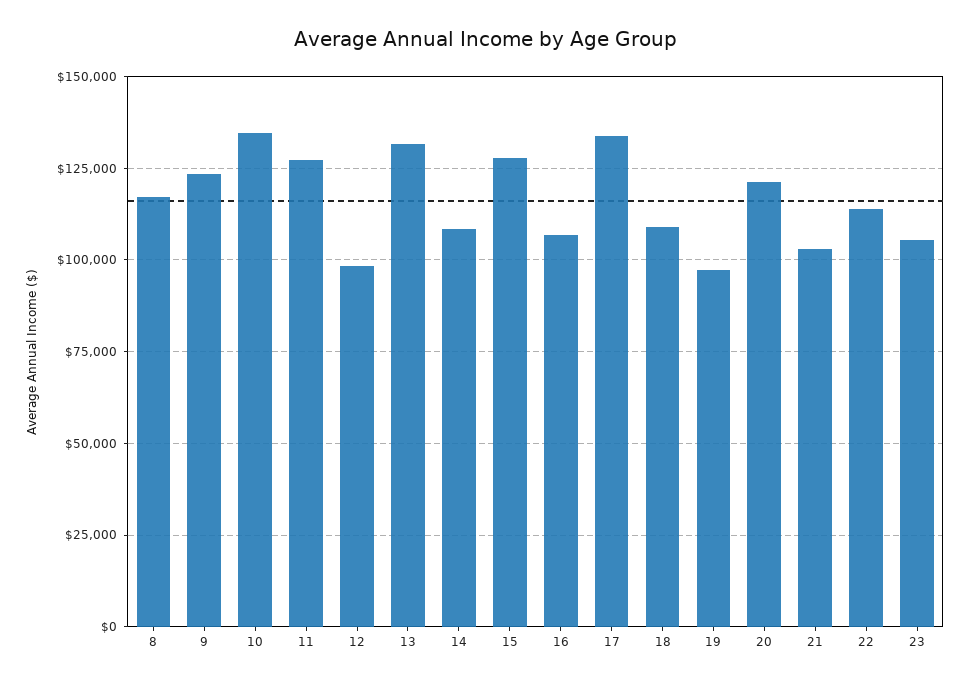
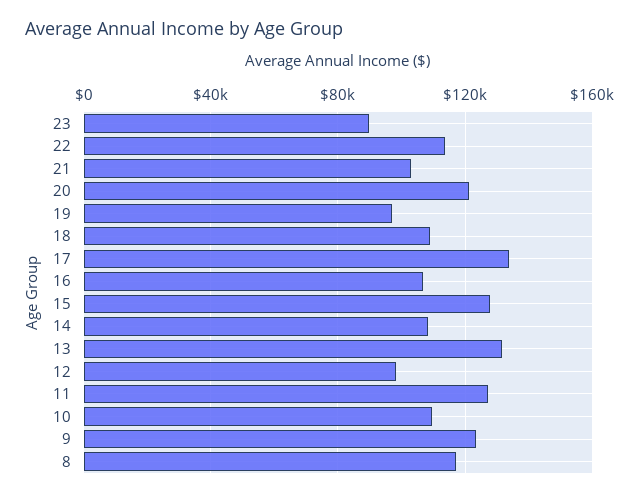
10: 135000 -> 110000
23: 105000 -> 90000

